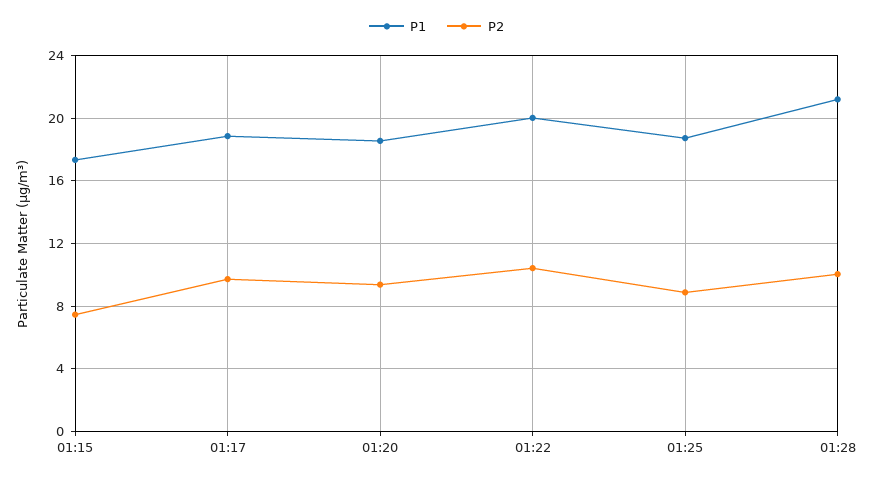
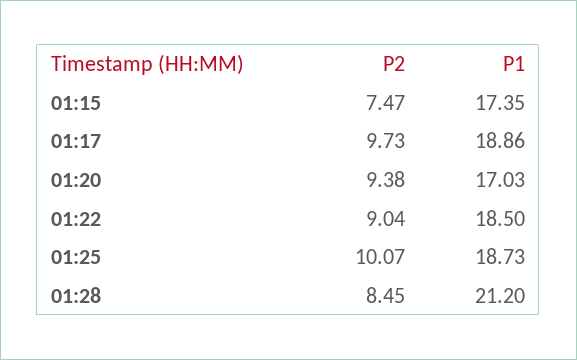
P1, 01:20: 18.5 -> 17.03
P1, 01:22: 20 -> 18.5
P2, 01:22: 10.5 -> 9.04
P2, 01:25: 9 -> 10.07
P2, 01:28: 10 -> 8.45

